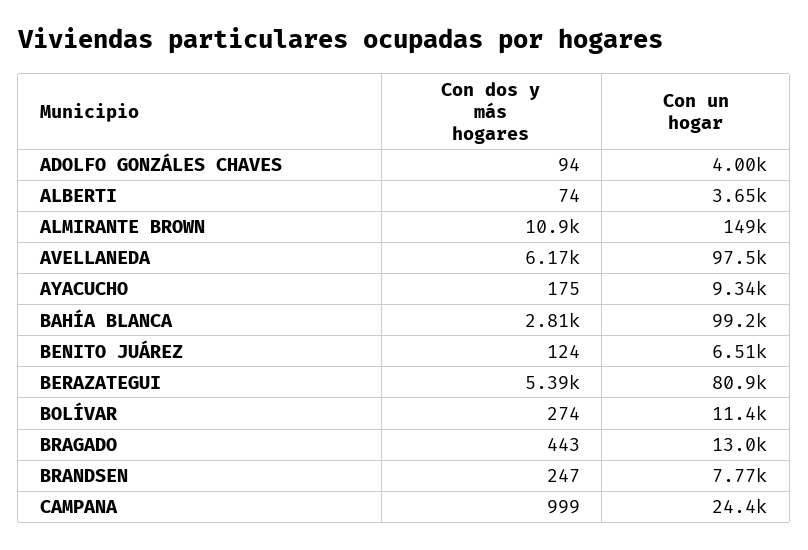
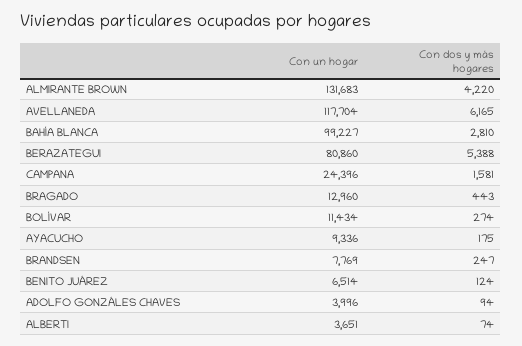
Con dos y más hogares, ALMIRANTE BROWN: 10900 -> 4220
Con un hogar, ALMIRANTE BROWN: 149000 -> 131683
Con un hogar, AVELLANEDA: 97500 -> 117704
Con dos y más hogares, CAMPANA: 999 -> 1581

